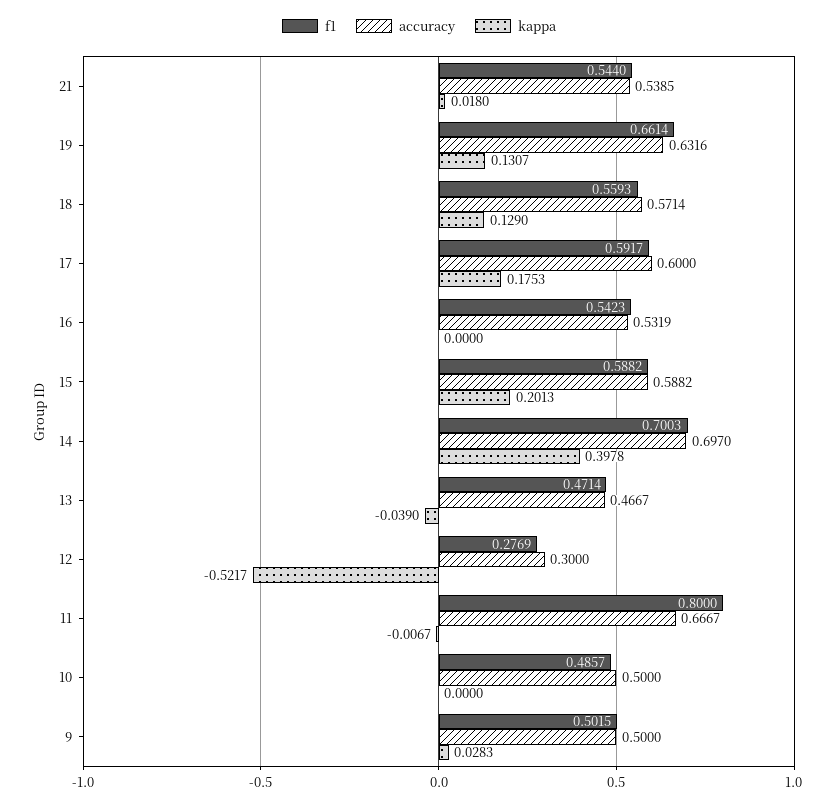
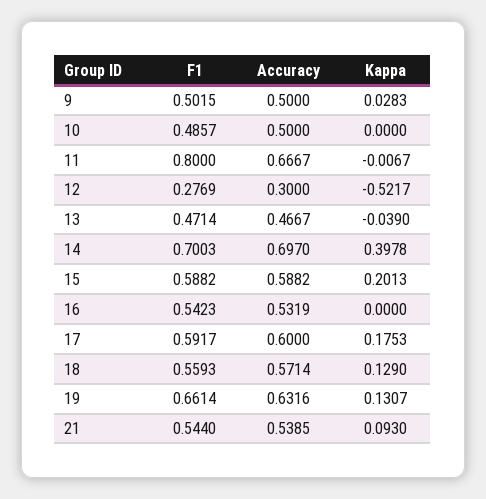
kappa, 21: 0.018 -> 0.093

